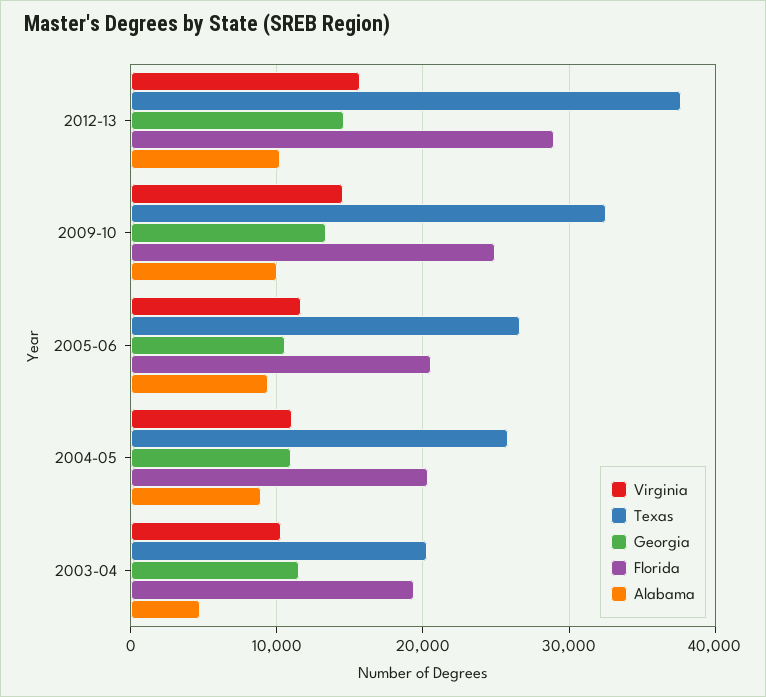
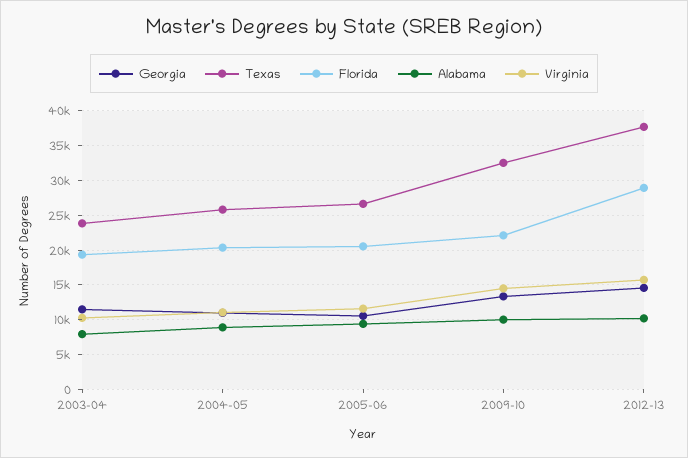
Florida, 2009-10: 25000 -> 22000
Texas, 2003-04: 20000 -> 24000
Alabama, 2003-04: 5000 -> 8000

